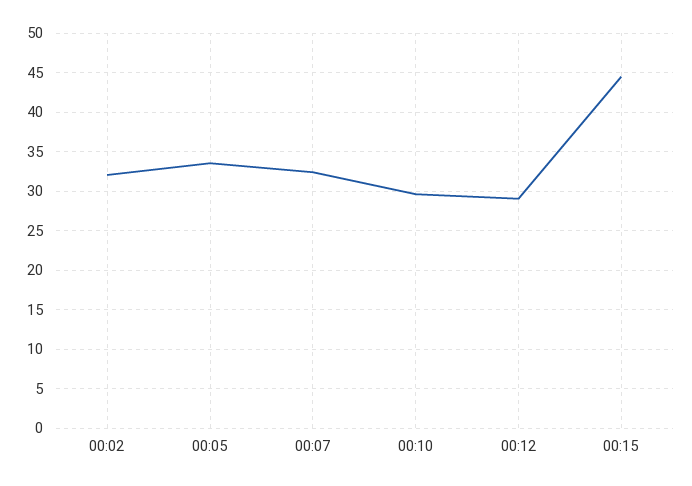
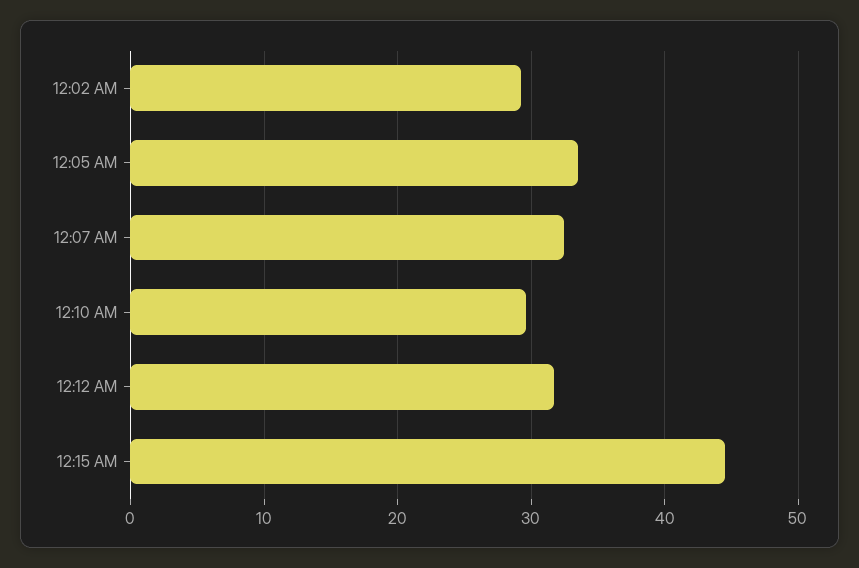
00:02: 32 -> 29
00:12: 29 -> 32

